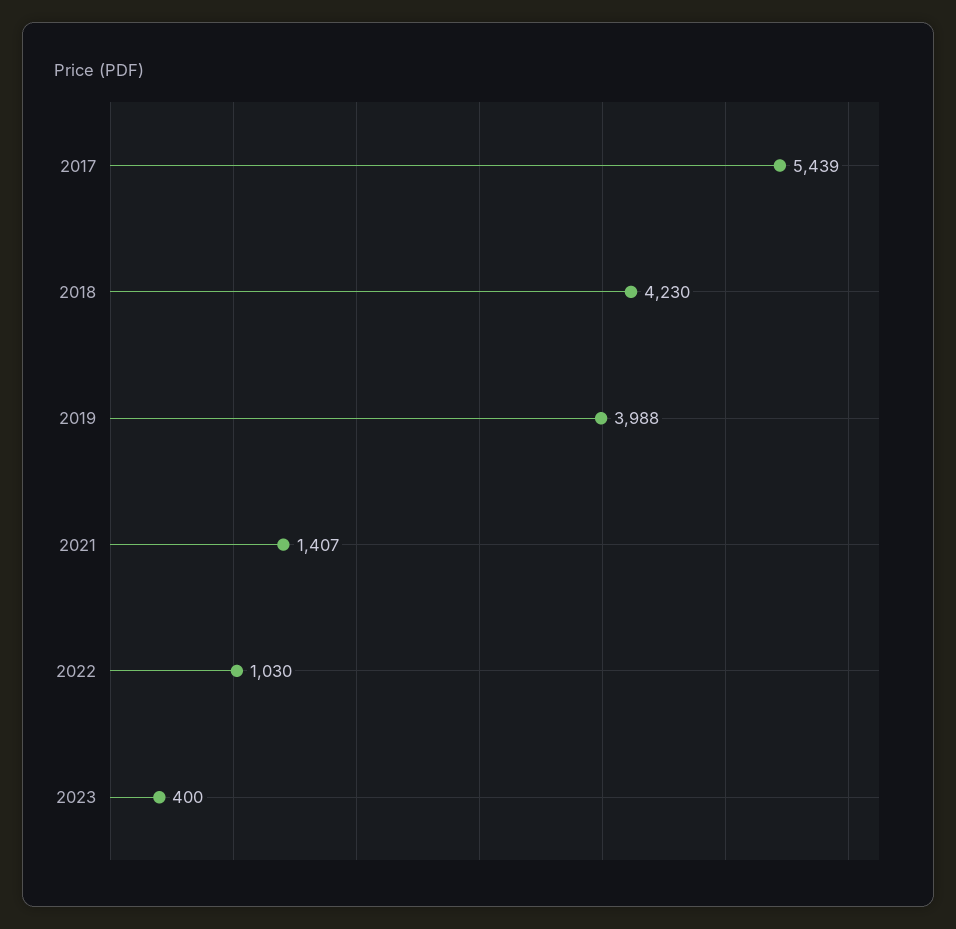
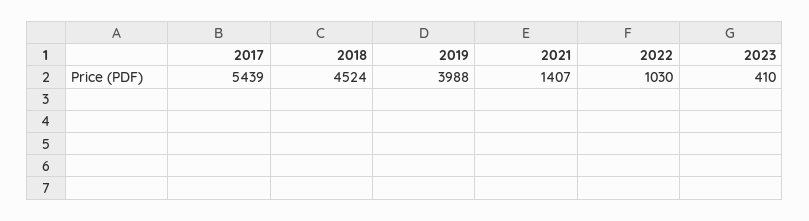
2018: 4230 -> 4524
2023: 400 -> 410

